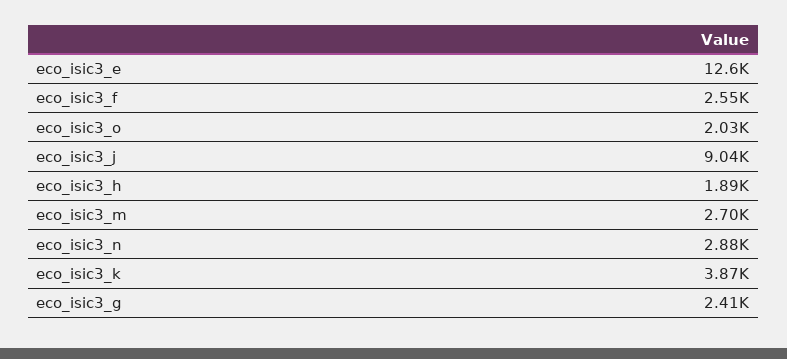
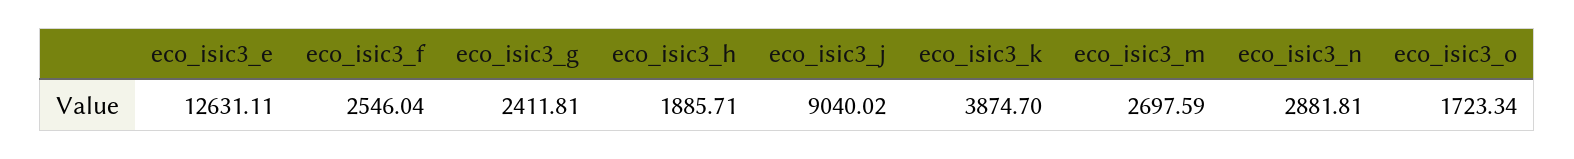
eco_isic3_o: 2030 -> 1723.34

